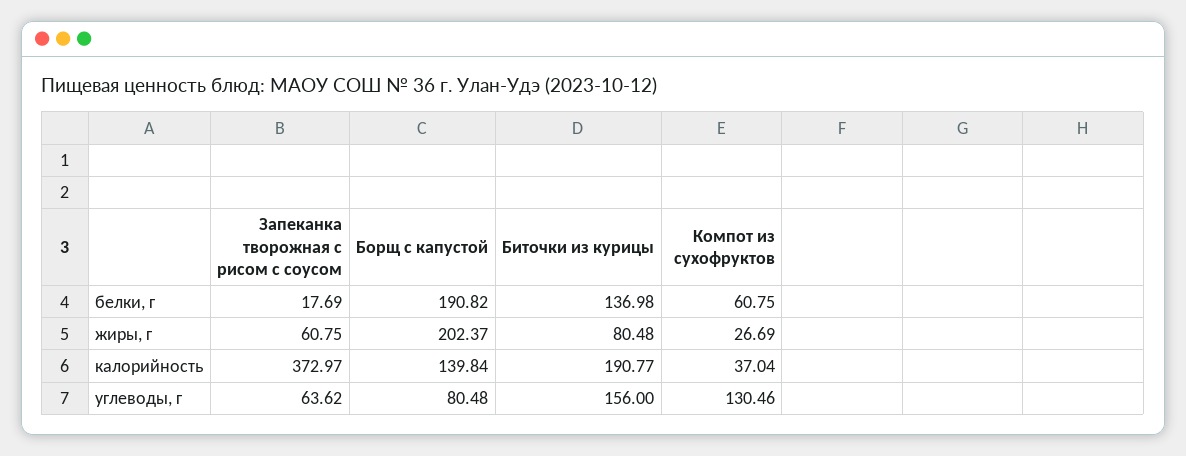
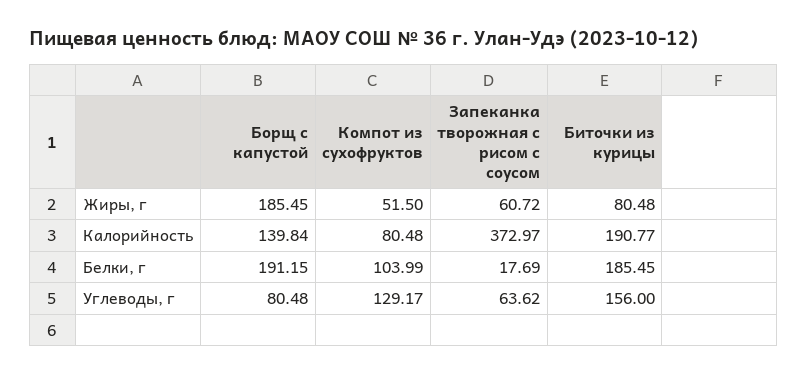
Борщ с капустой, белки, г: 190.82 -> 191.15
Биточки из курицы, белки, г: 136.98 -> 185.45
Компот из сухофруктов, белки, г: 60.75 -> 103.99
Запеканка творожная с рисом с соусом, жиры, г: 60.75 -> 60.72
Борщ с капустой, жиры, г: 202.37 -> 185.45
Компот из сухофруктов, жиры, г: 26.69 -> 51.5
Компот из сухофруктов, калорийность: 37.04 -> 80.48
Компот из сухофруктов, углеводы, г: 130.46 -> 129.17

